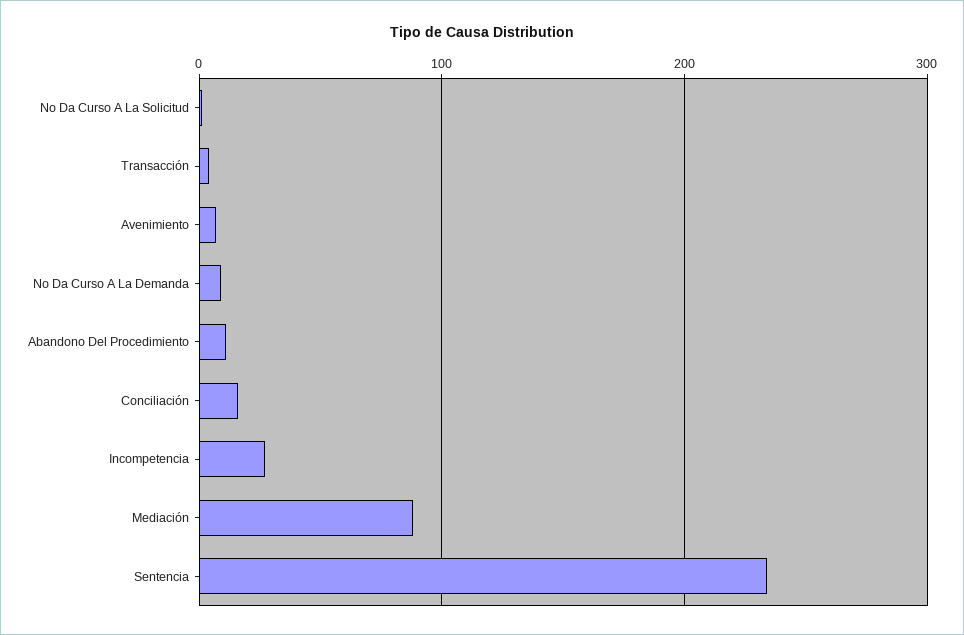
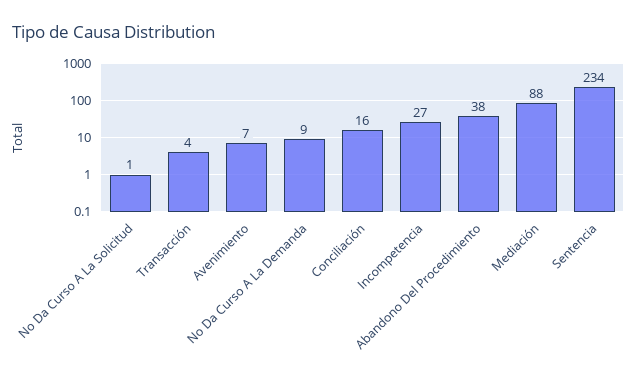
Abandono Del Procedimiento: 10 -> 38

